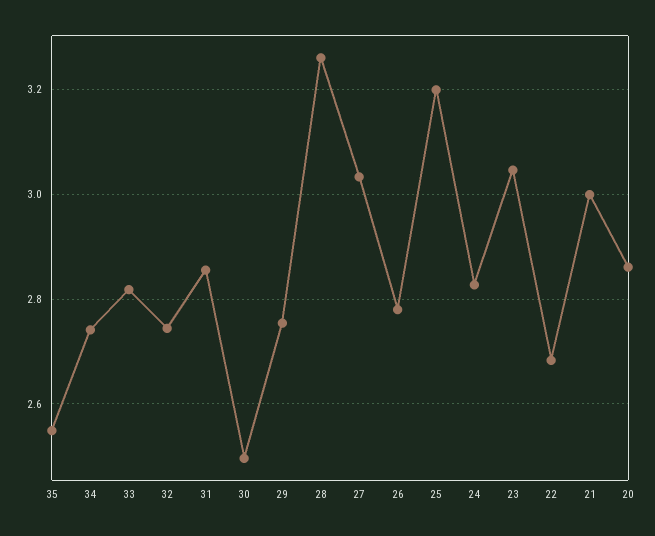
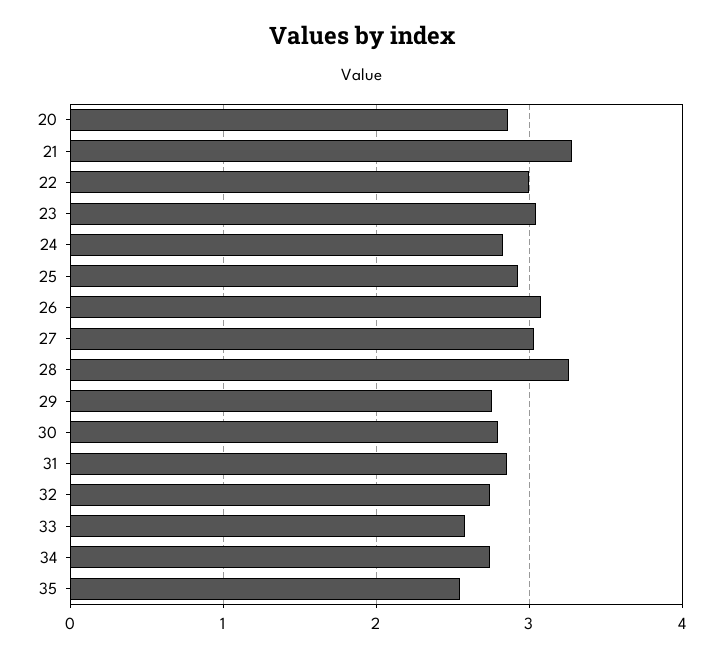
33: 2.82 -> 2.6
30: 2.5 -> 2.8
26: 2.78 -> 3.1
25: 3.2 -> 2.9
22: 2.68 -> 3
21: 3 -> 3.3

